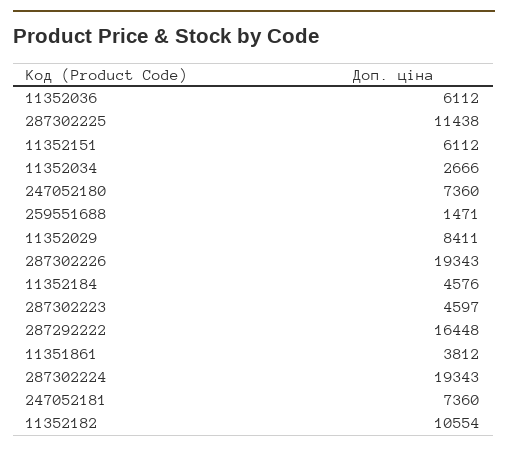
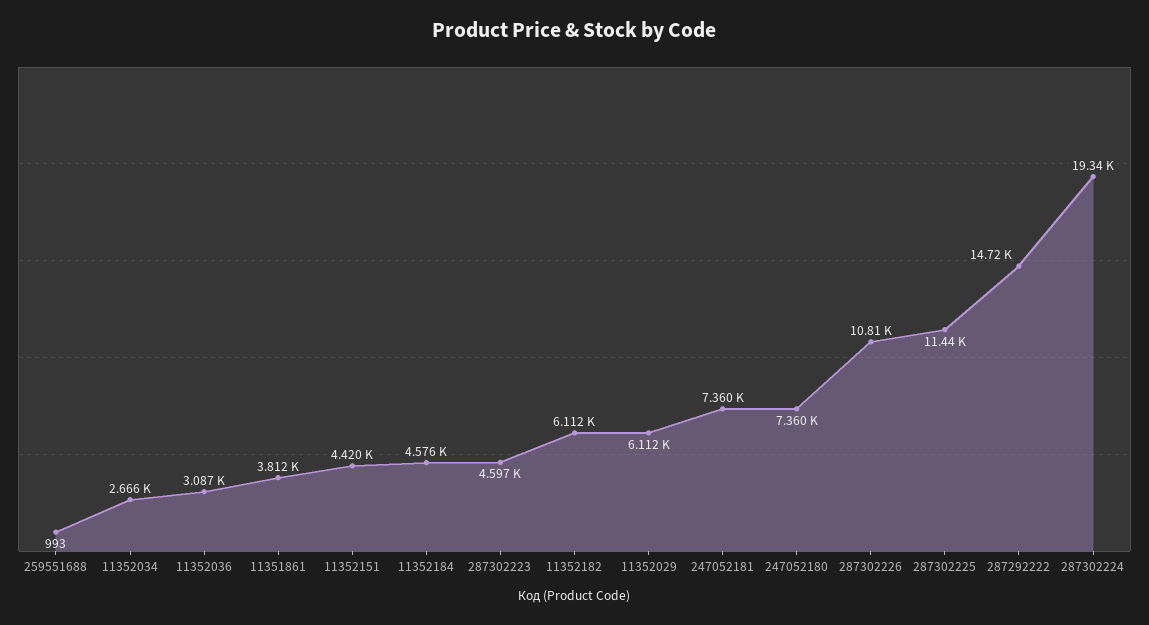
11352036: 6112 -> 3087
11352151: 6112 -> 4420
259551688: 1471 -> 993
11352029: 8411 -> 6112
287302226: 19343 -> 10810
287292222: 16448 -> 14720
11352182: 10554 -> 6112

